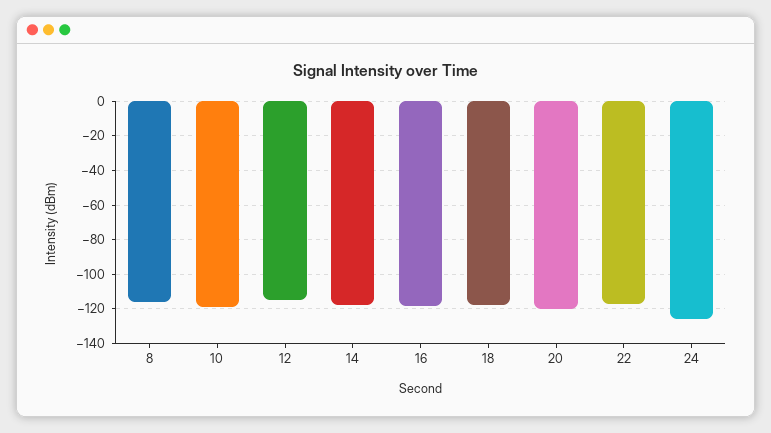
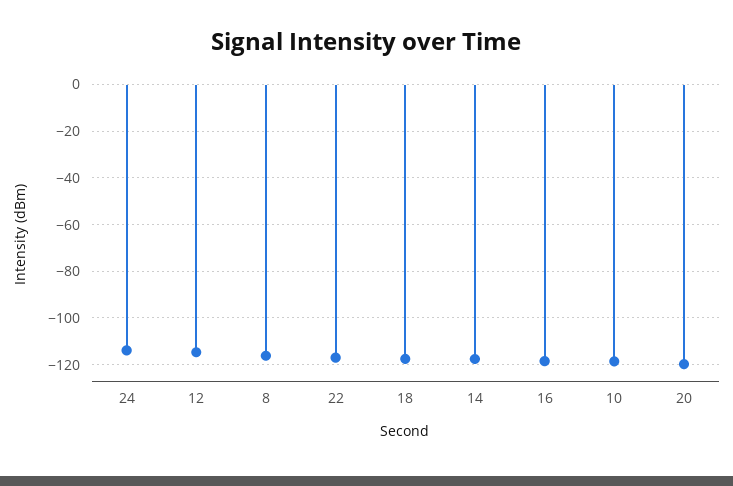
24: -125 -> -115

